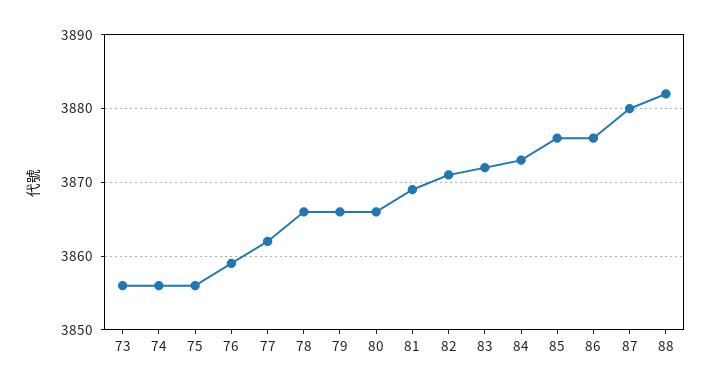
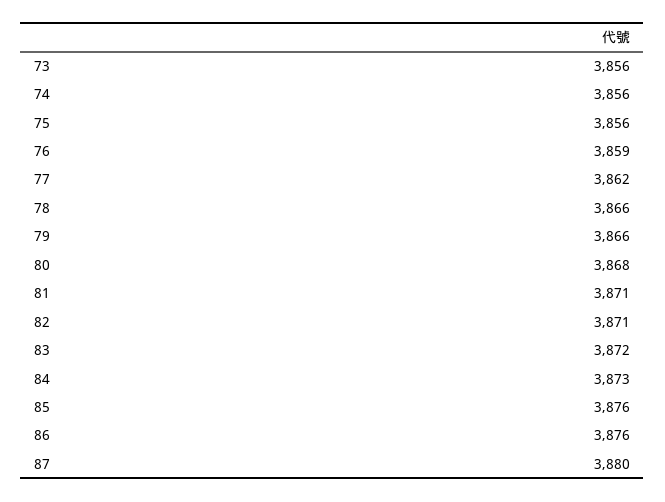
80: 3866 -> 3868
81: 3869 -> 3871
88: 3882 -> none

